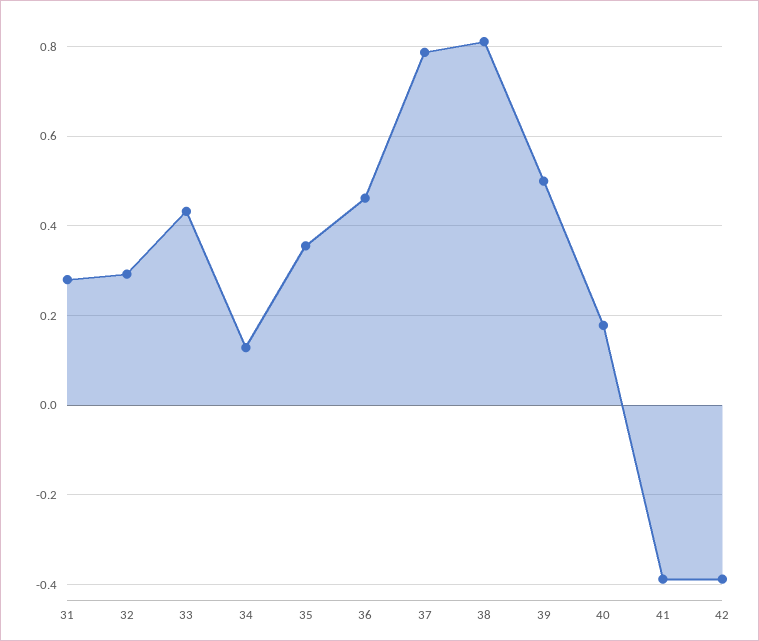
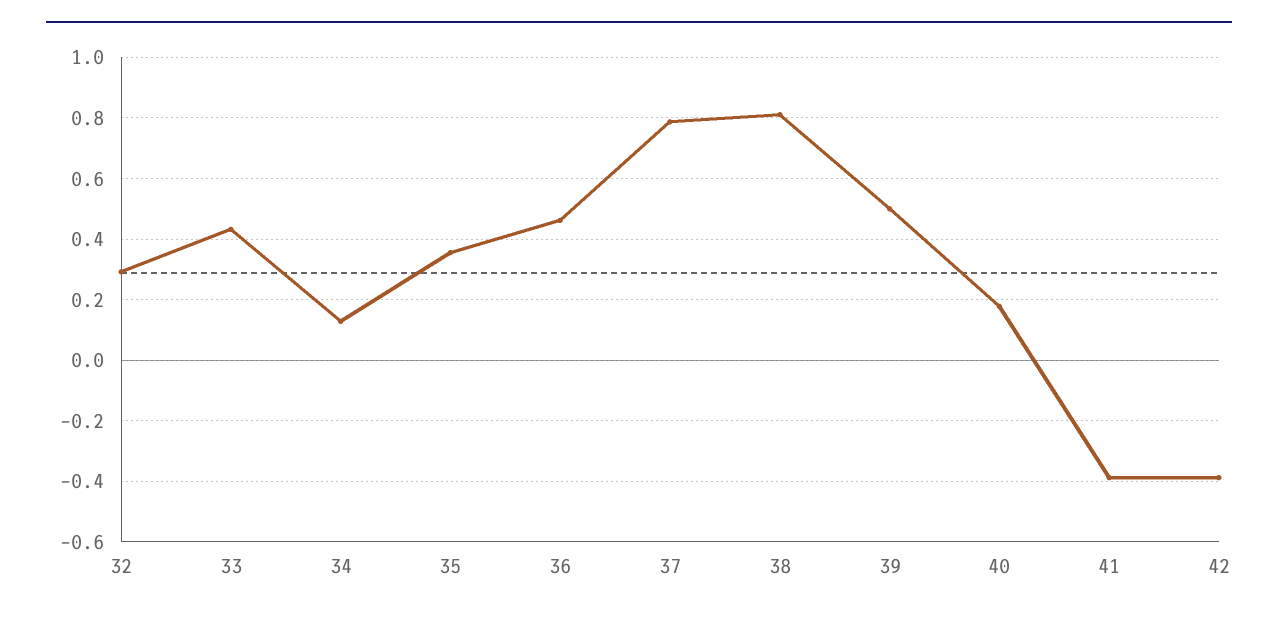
31: 0.28 -> none

